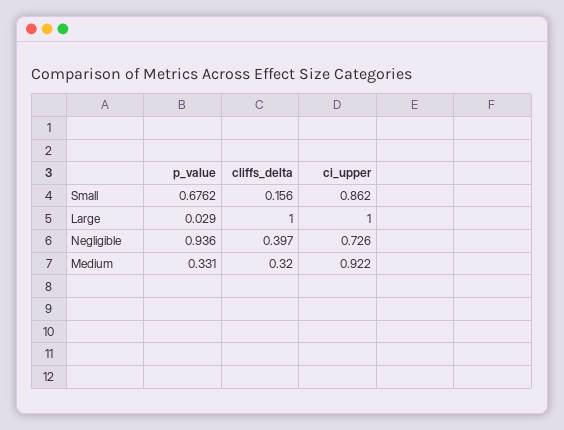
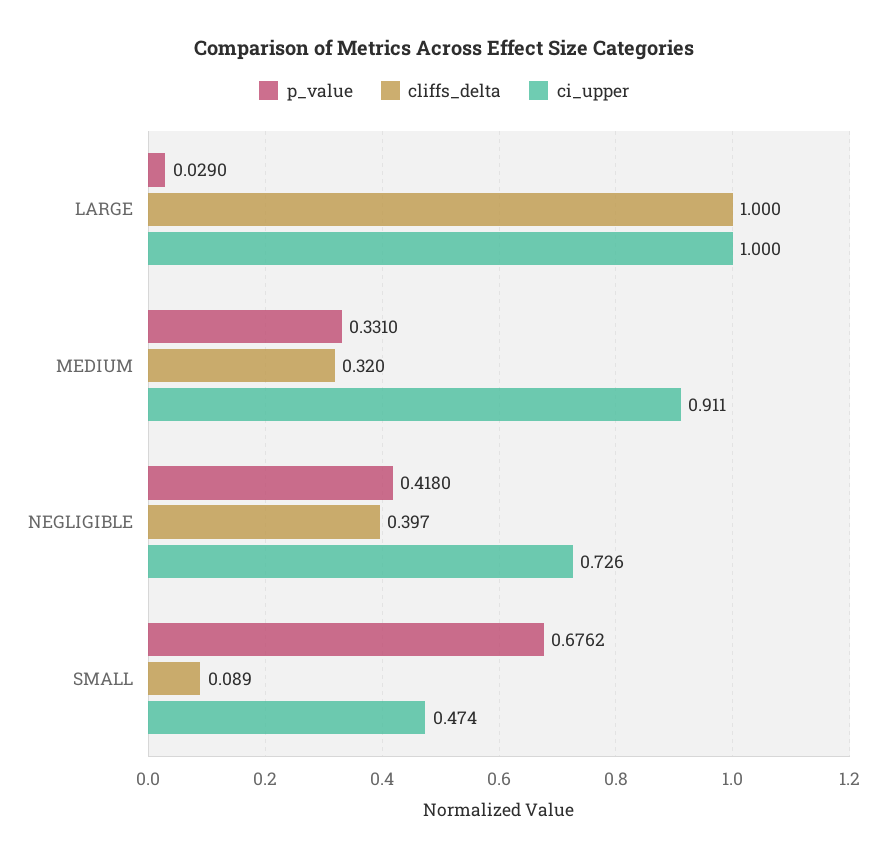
cliffs_delta, Small: 0.156 -> 0.089
ci_upper, Small: 0.862 -> 0.474
p_value, Negligible: 0.936 -> 0.418
ci_upper, Medium: 0.922 -> 0.911

